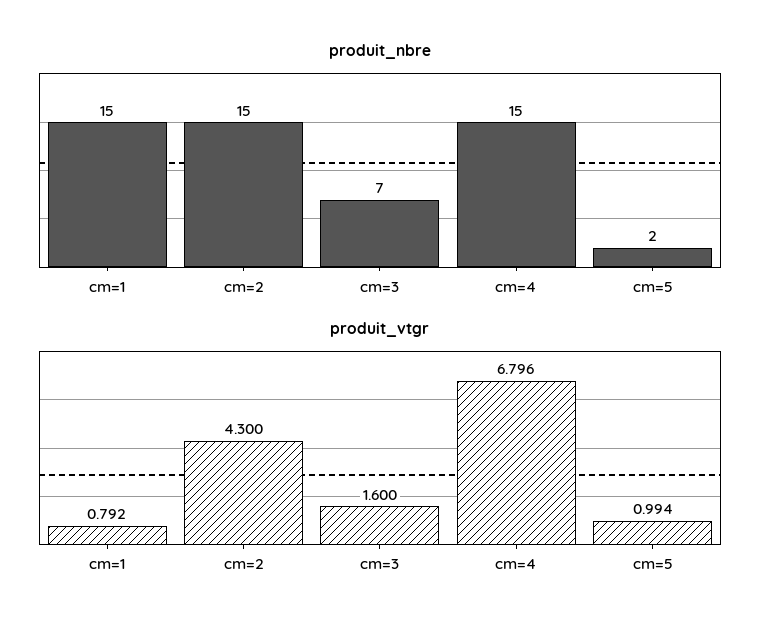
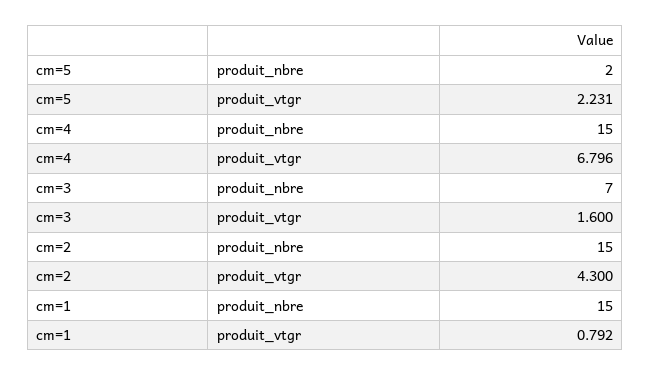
produit_vtgr, cm=5: 0.994 -> 2.231

